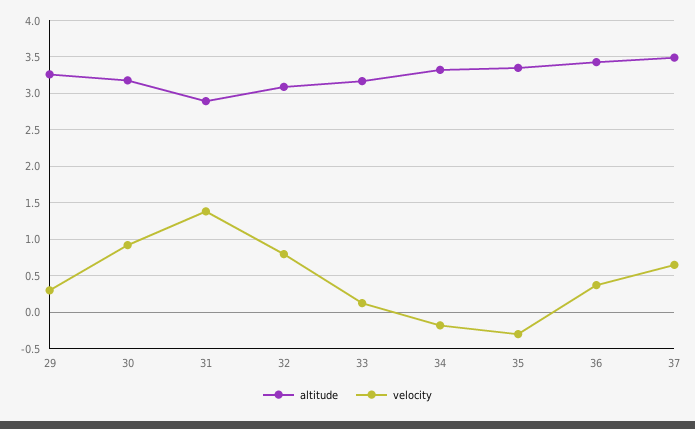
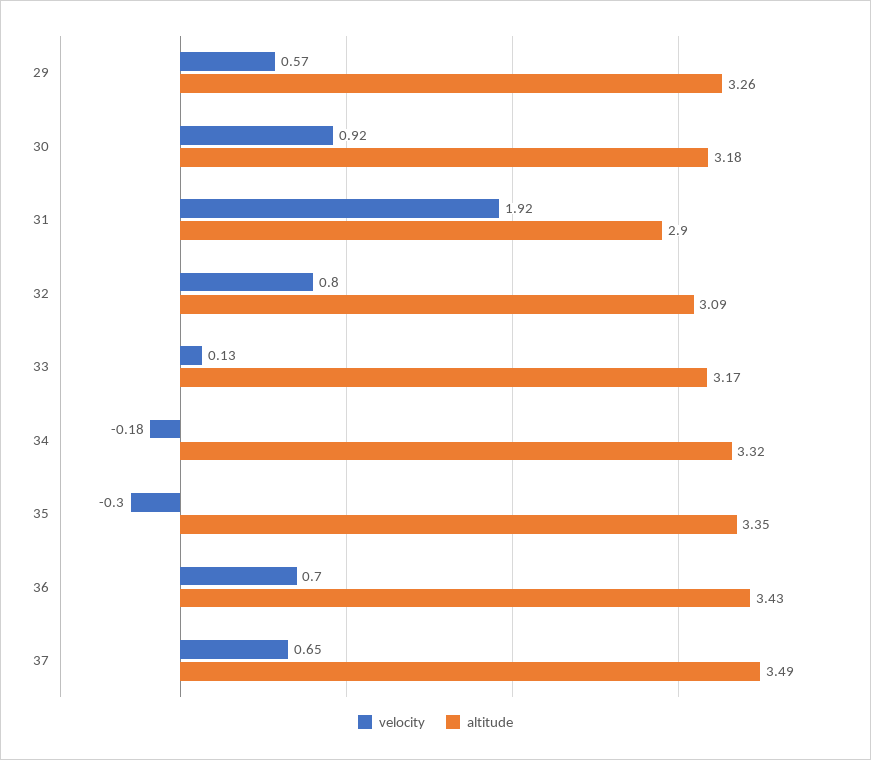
velocity, 29: 0.3 -> 0.57
velocity, 31: 1.4 -> 1.92
velocity, 36: 0.4 -> 0.7

